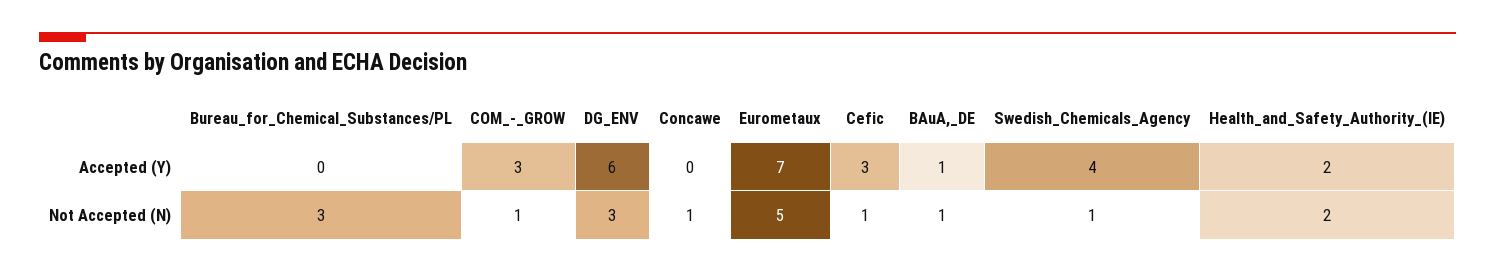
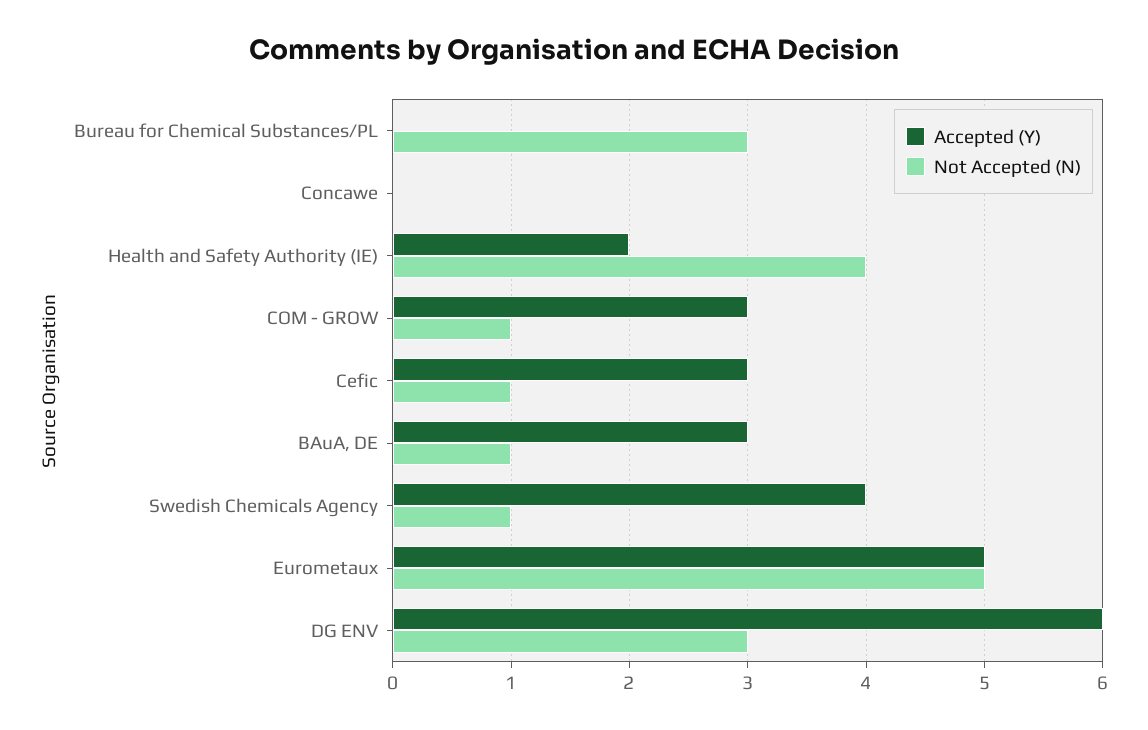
Accepted (Y), Eurometaux: 7 -> 5
Accepted (Y), BAuA,_DE: 1 -> 3
Not Accepted (N), Concawe: 1 -> 0
Not Accepted (N), Health_and_Safety_Authority_(IE): 2 -> 4

